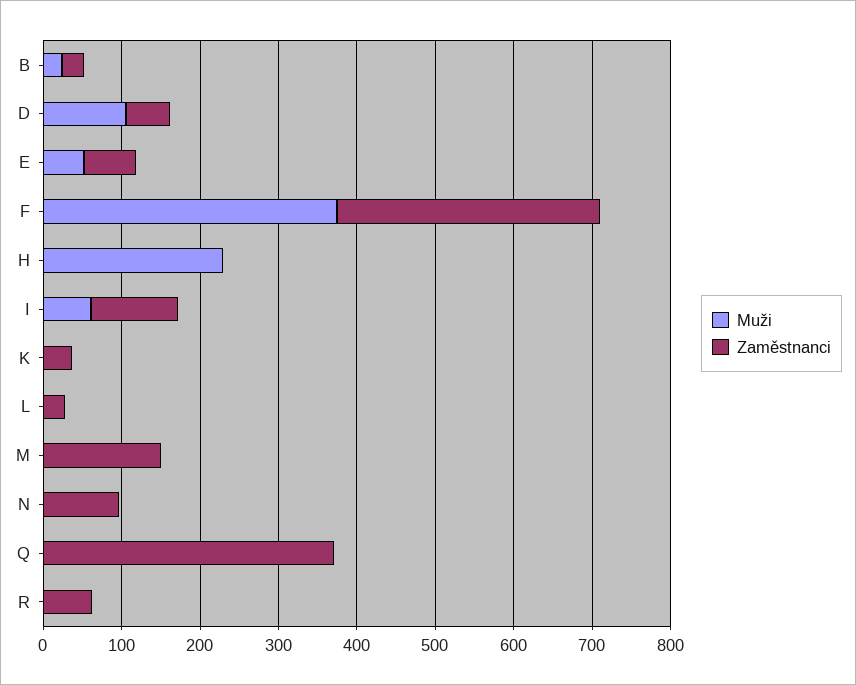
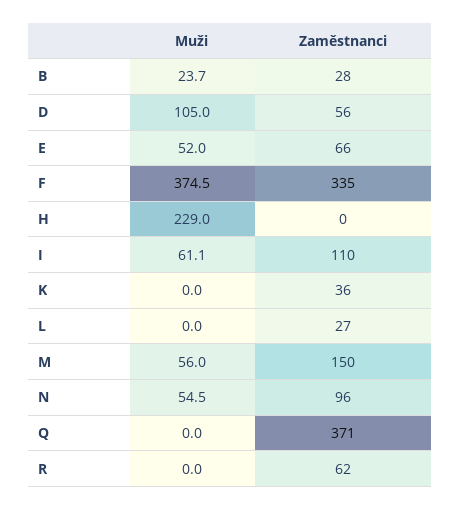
Muži, M: 0 -> 56
Muži, N: 0 -> 54.5

